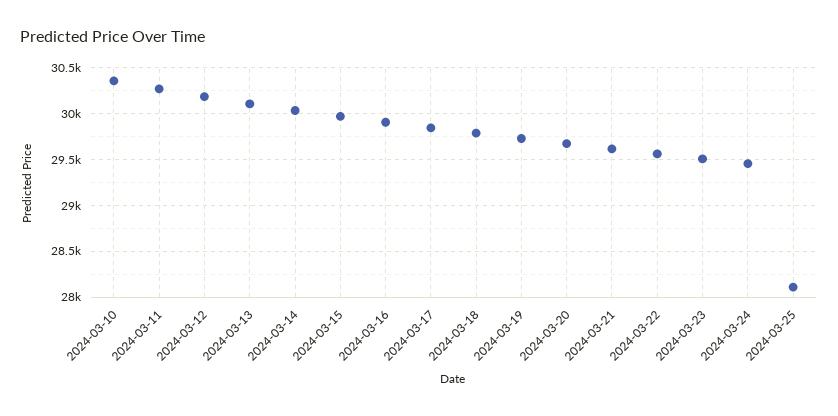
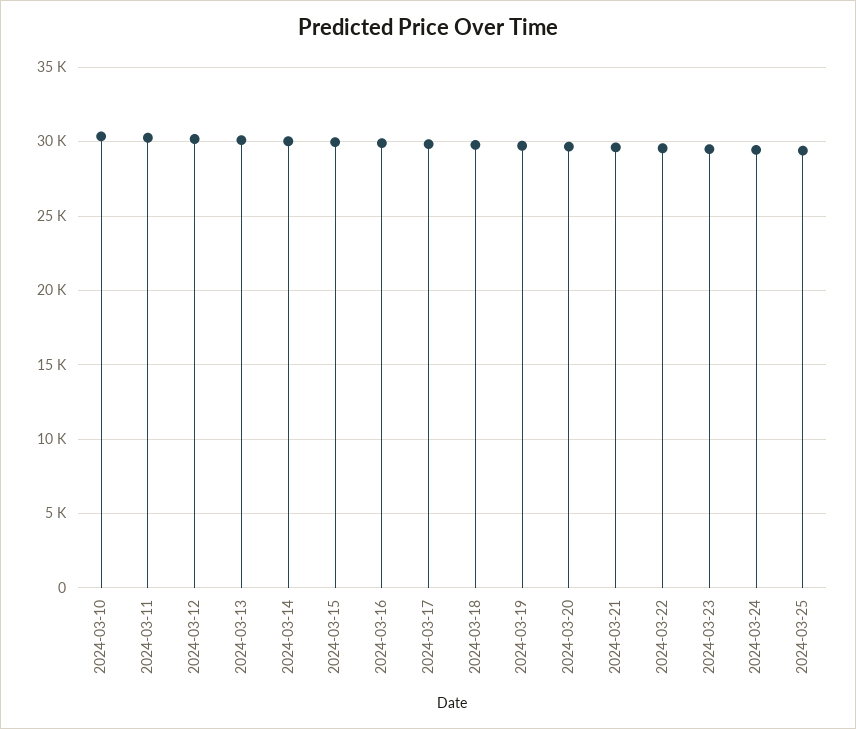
2024-03-25: 28100 -> 29500

